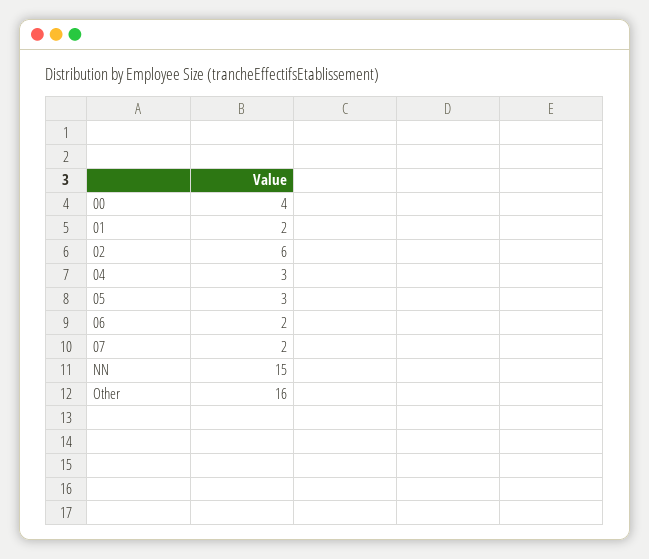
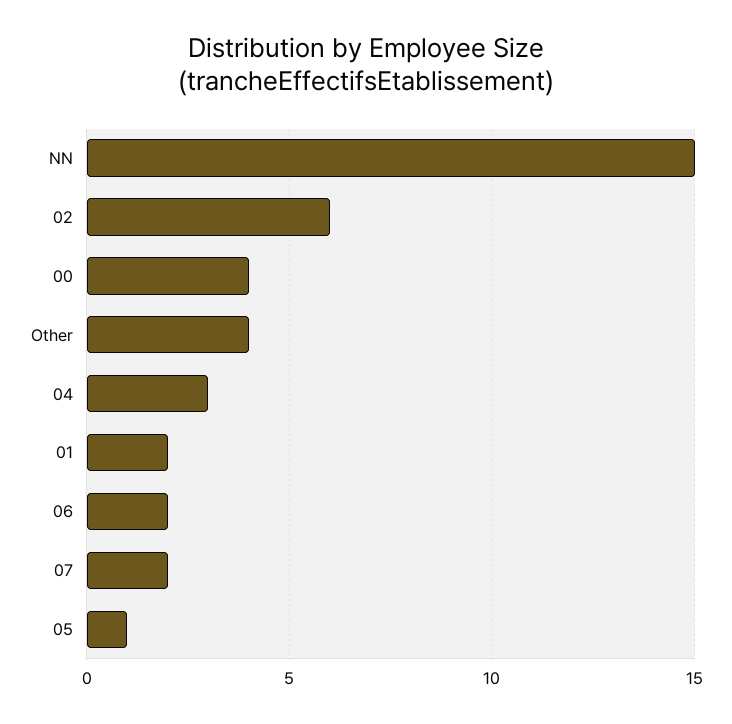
05: 3 -> 1
Other: 16 -> 4

